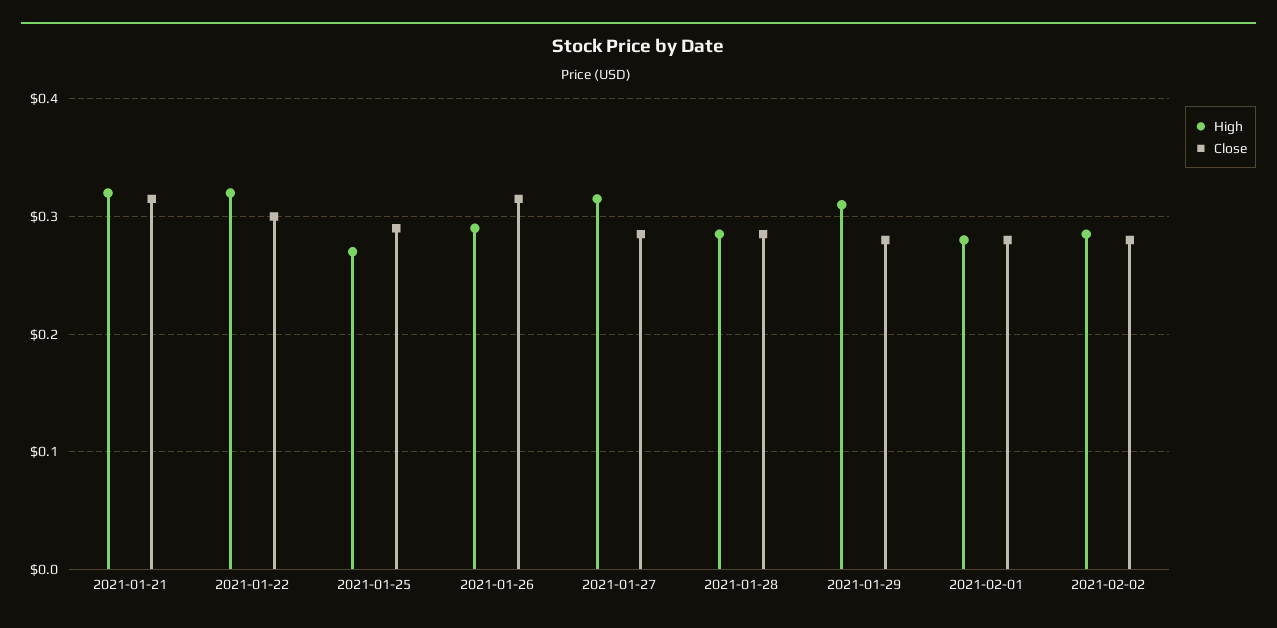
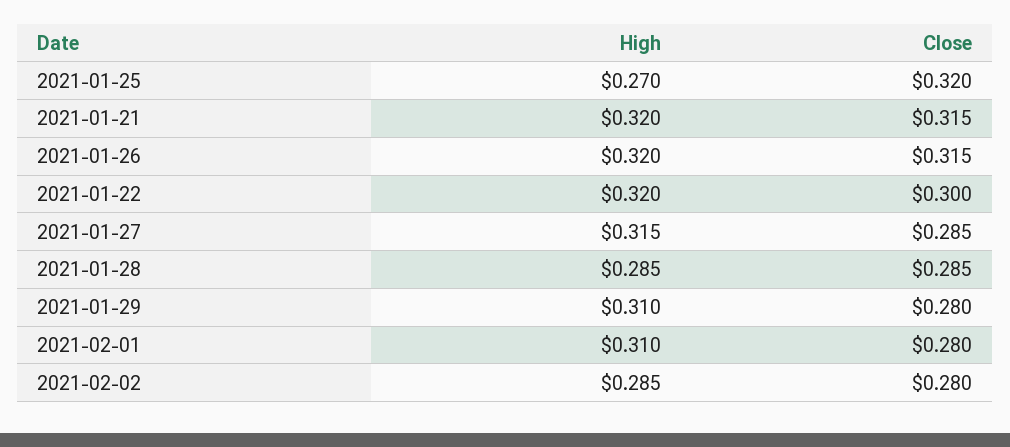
Close, 2021-01-25: 0.29 -> 0.32
High, 2021-01-26: 0.29 -> 0.32
High, 2021-02-01: 0.28 -> 0.31

